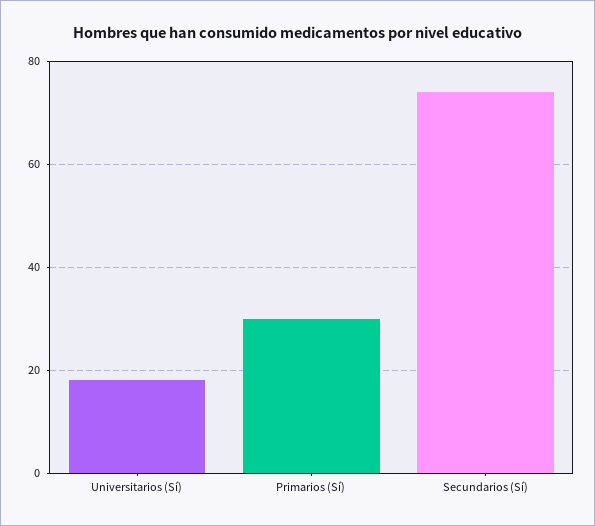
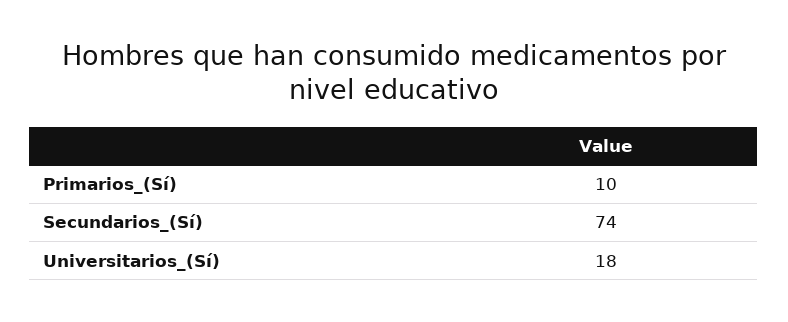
Primarios (Sí): 30 -> 10

